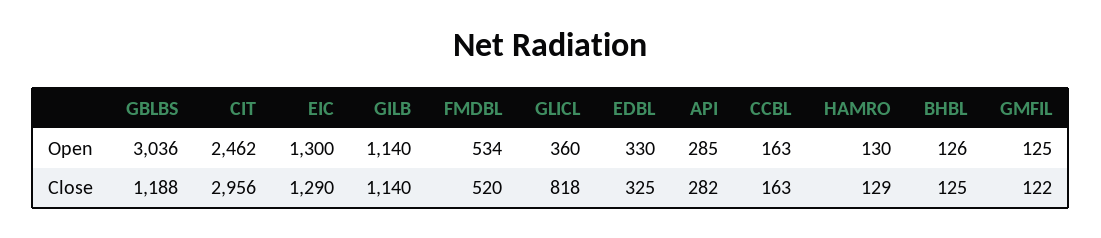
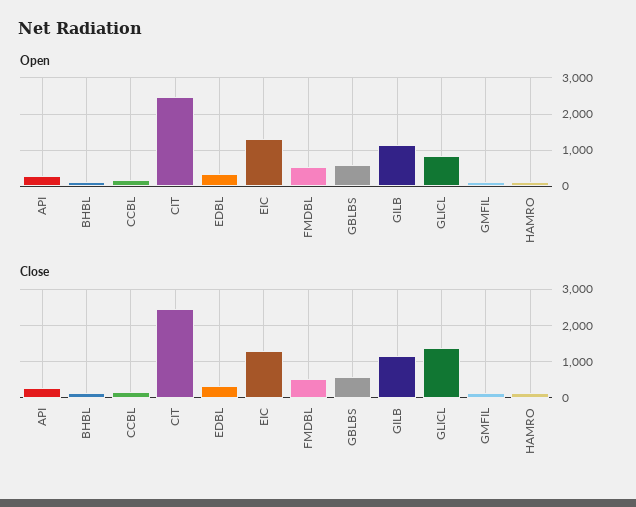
Open, GBLBS: 3036 -> 600
Open, GLICL: 360 -> 800
Close, GBLBS: 1188 -> 600
Close, CIT: 2956 -> 2400
Close, GLICL: 818 -> 1400

